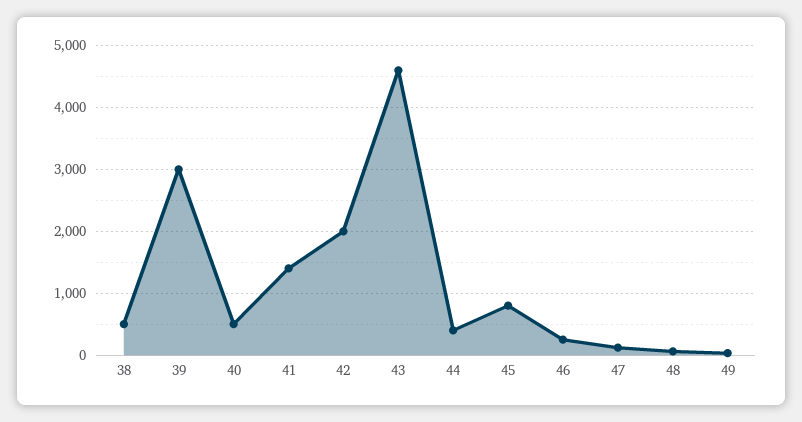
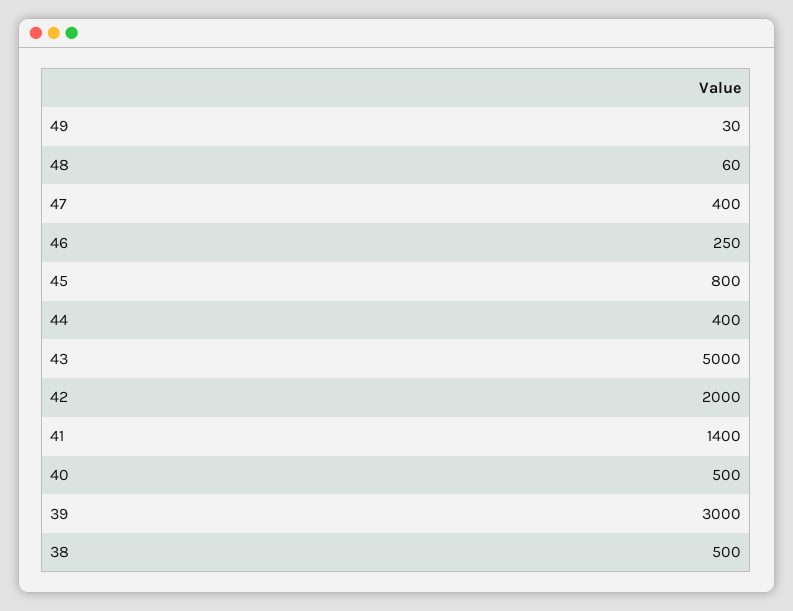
43: 4600 -> 5000
47: 100 -> 400

